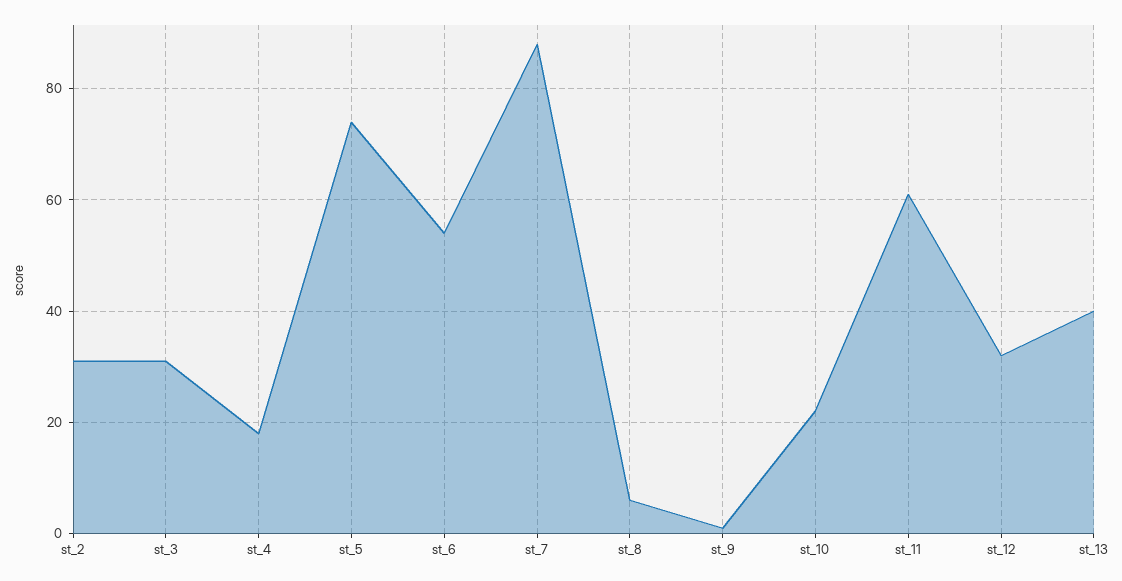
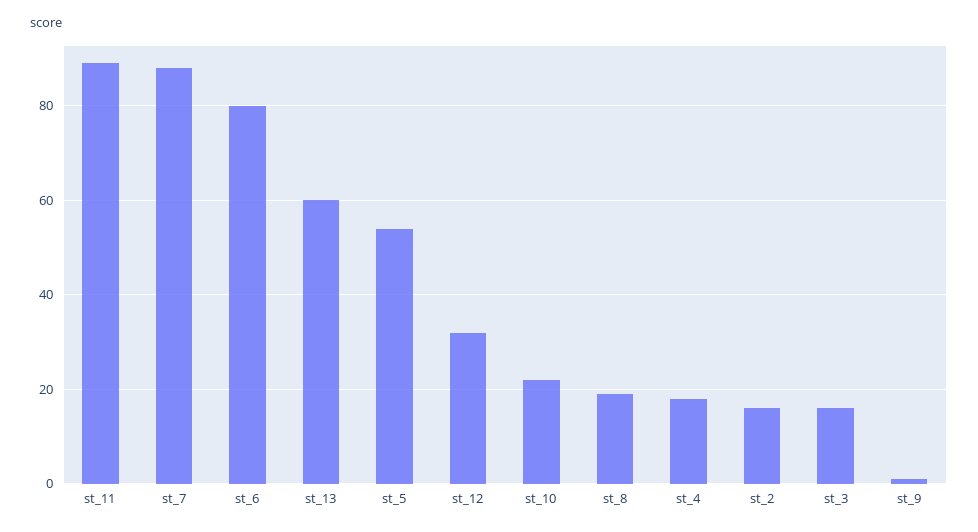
st_2: 30 -> 15
st_3: 30 -> 15
st_5: 75 -> 55
st_6: 55 -> 80
st_8: 5 -> 20
st_11: 60 -> 90
st_13: 40 -> 60

